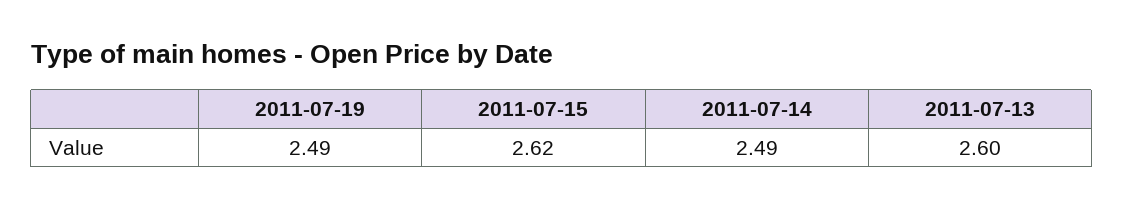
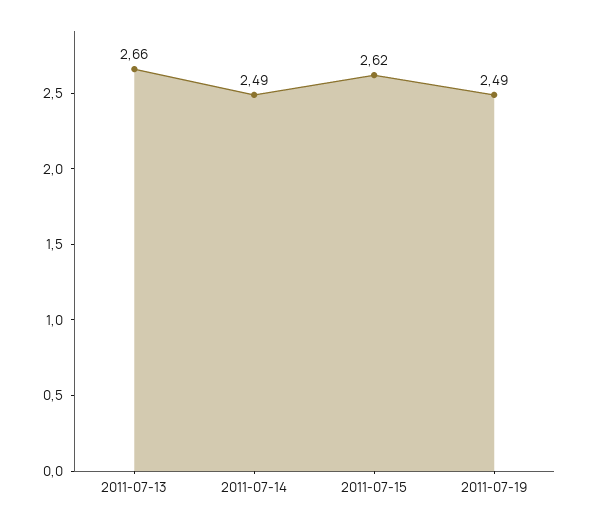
2011-07-13: 2.6 -> 2.66

